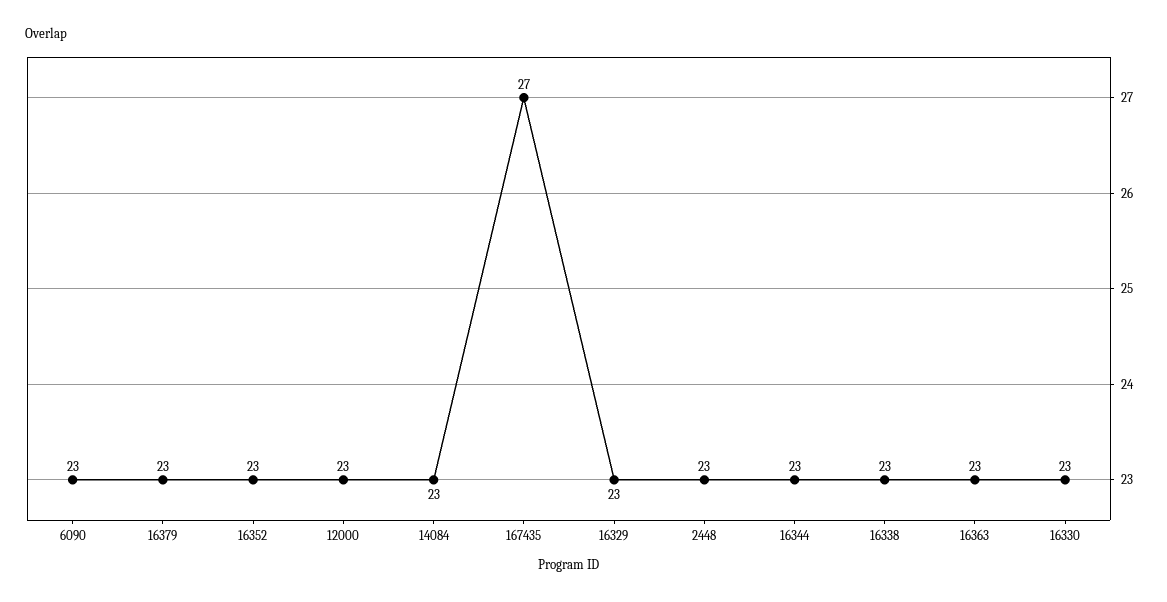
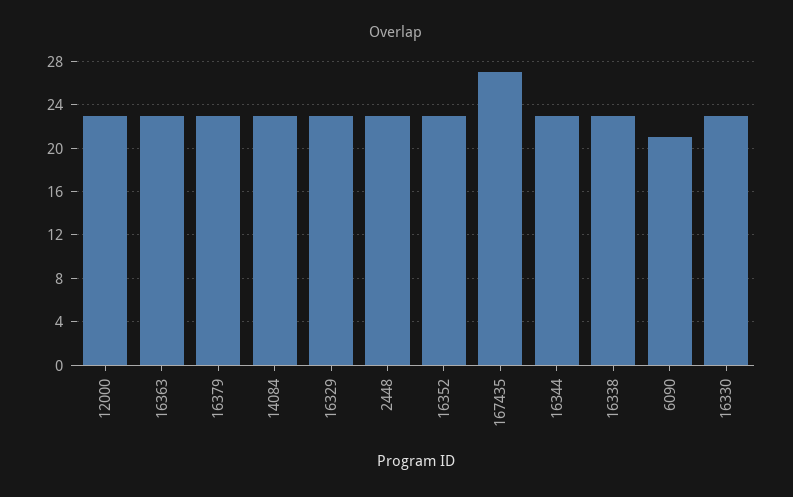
6090: 23 -> 21

